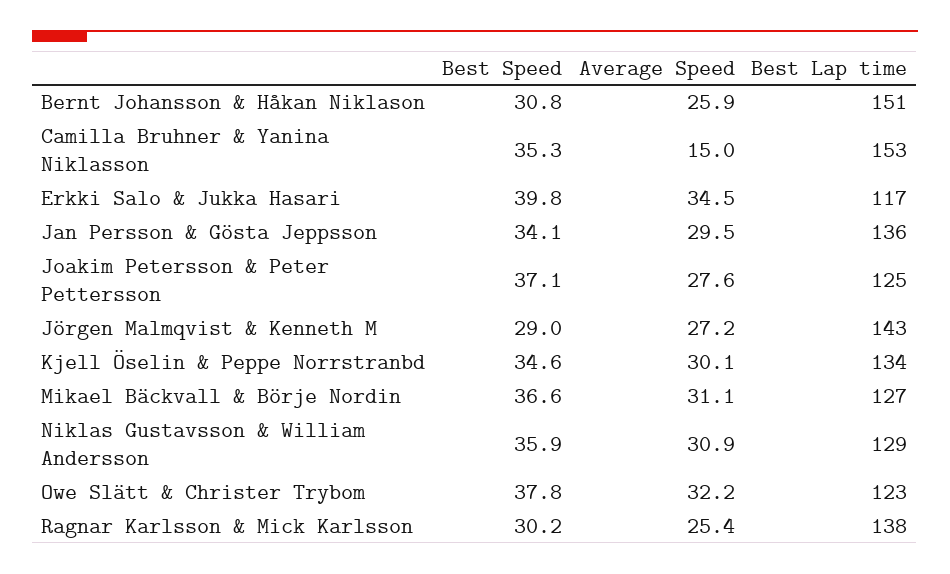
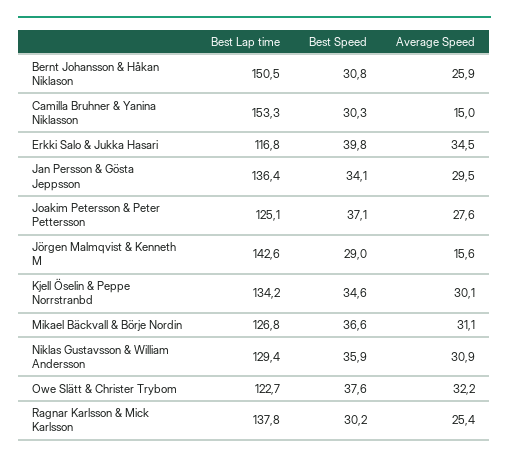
Best Speed, Camilla Bruhner & Yanina Niklasson: 35.3 -> 30.3
Average Speed, Jörgen Malmqvist & Kenneth M: 27.2 -> 15.6
Best Speed, Owe Slätt & Christer Trybom: 37.8 -> 37.6

